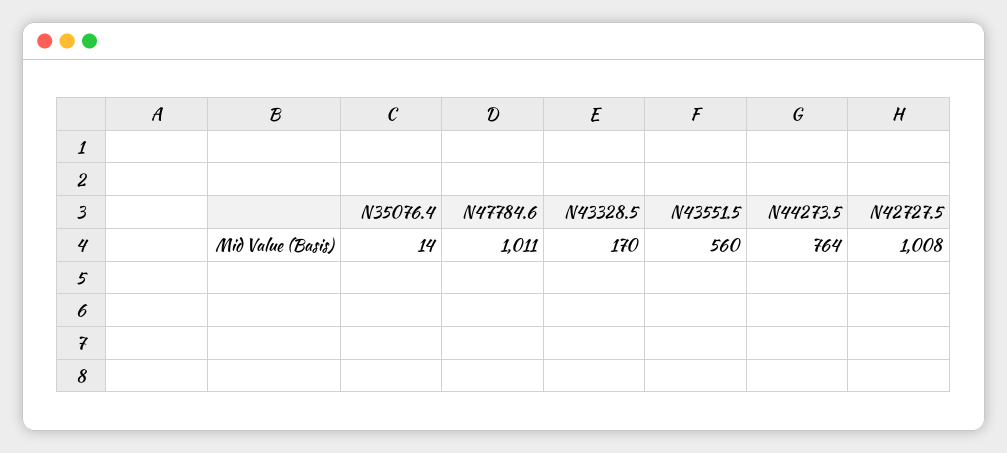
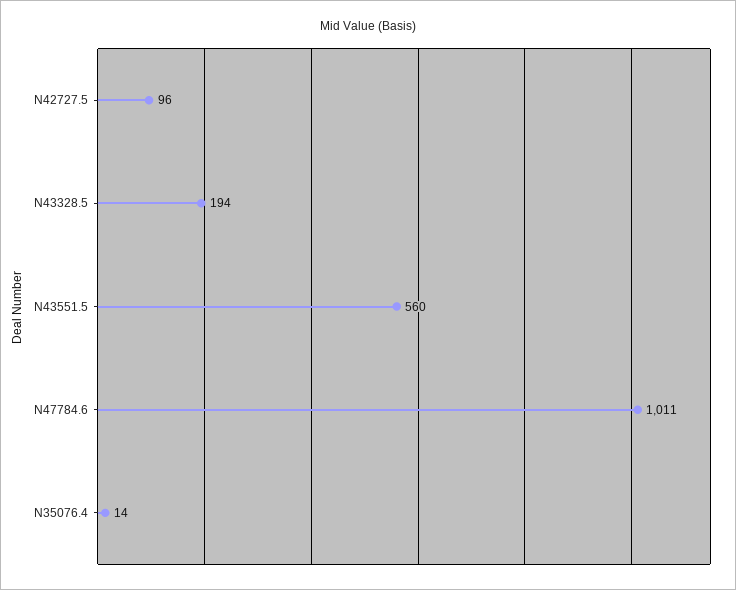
N43328.5: 170 -> 194
N44273.5: 764 -> none
N42727.5: 1008 -> 96

